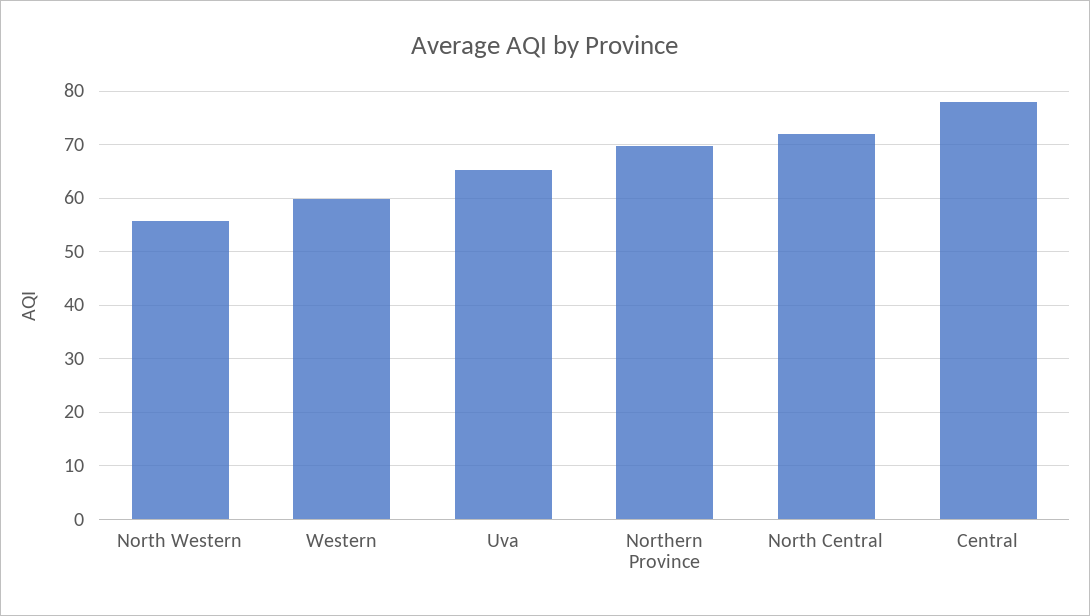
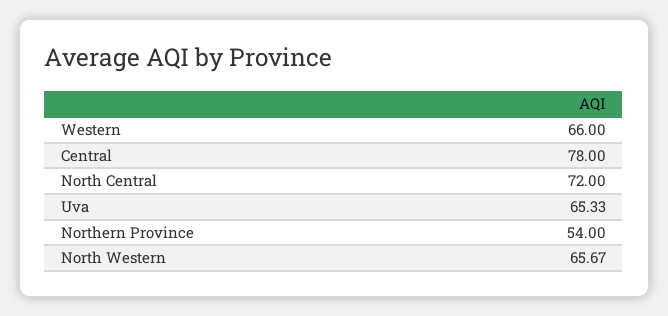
North Western: 56 -> 65.67
Western: 60 -> 66
Northern Province: 70 -> 54

